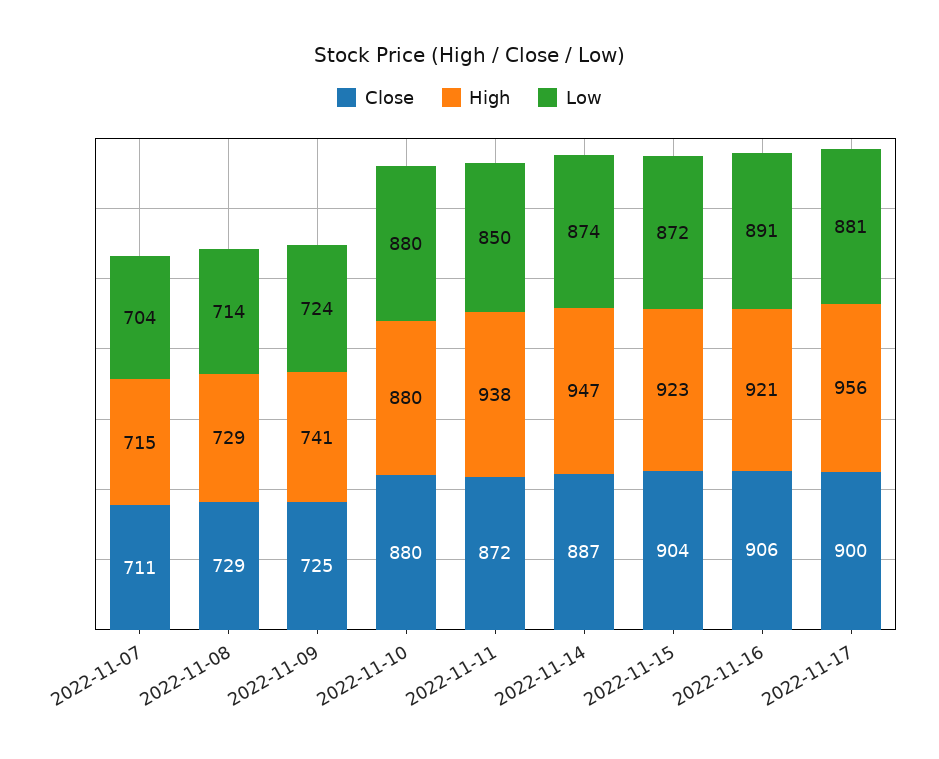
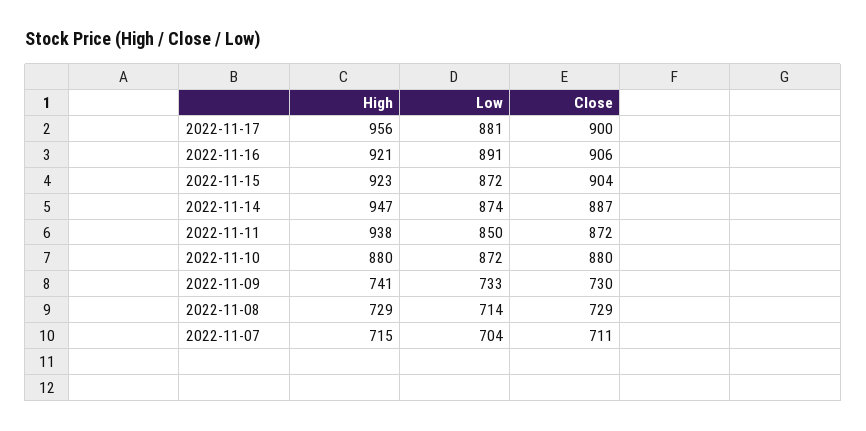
Close, 2022-11-09: 725 -> 730
Low, 2022-11-09: 724 -> 733
Low, 2022-11-10: 880 -> 872

